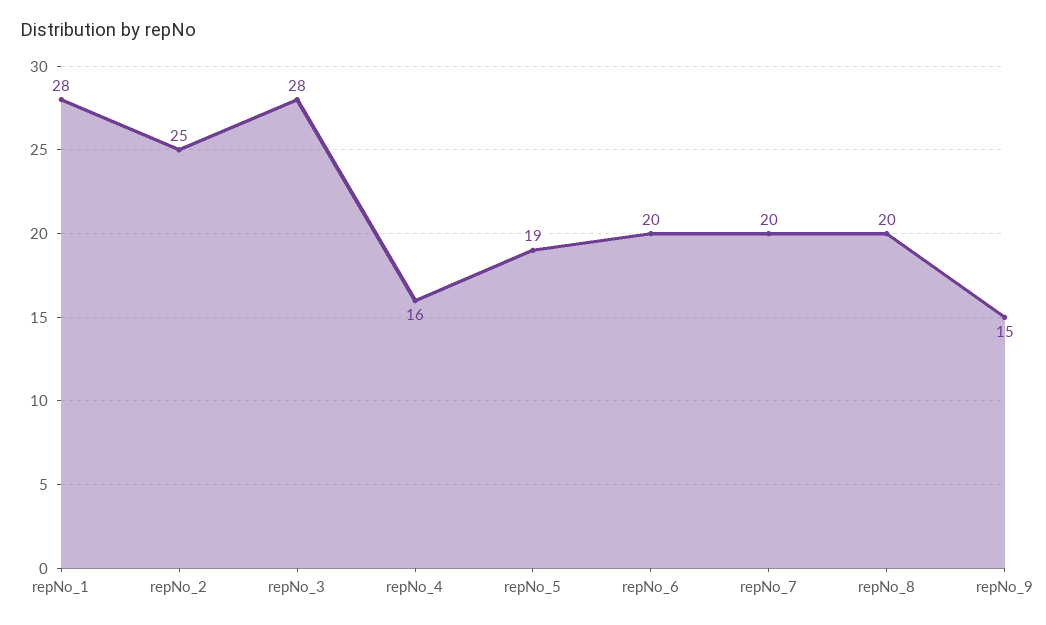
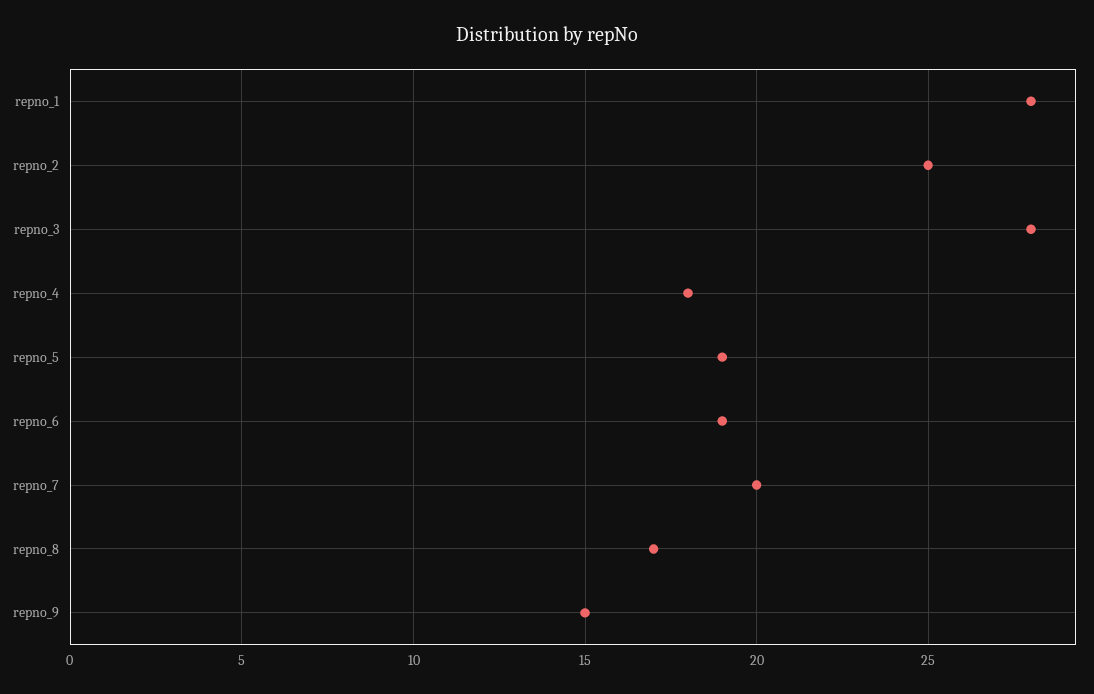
repNo_4: 16 -> 18
repNo_6: 20 -> 19
repNo_8: 20 -> 17

